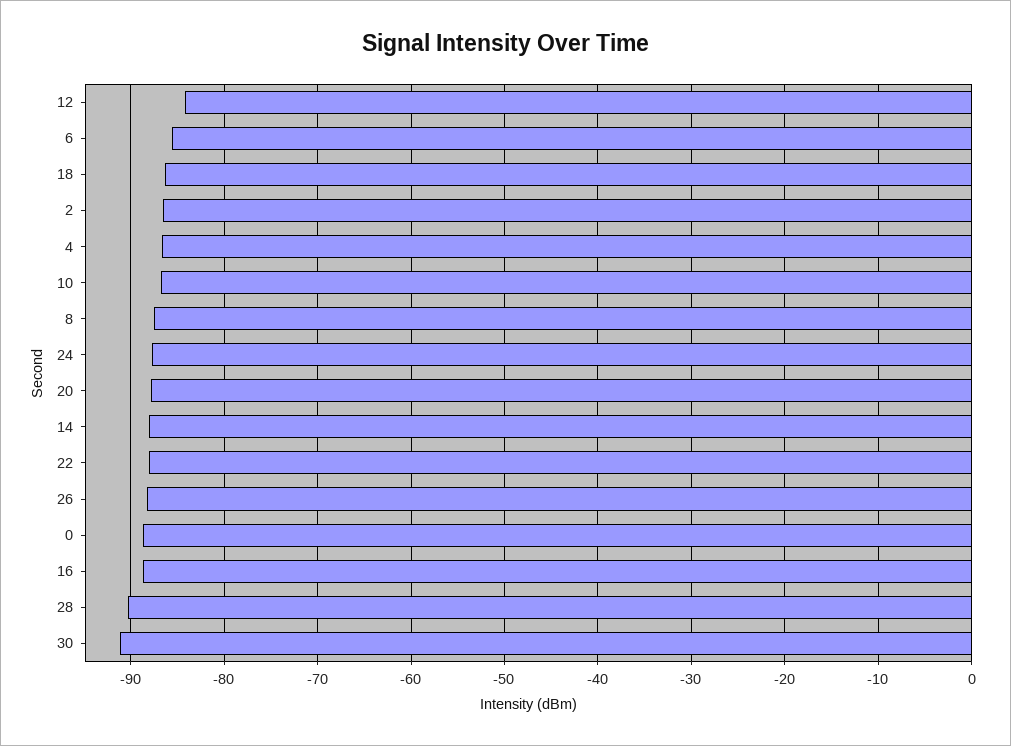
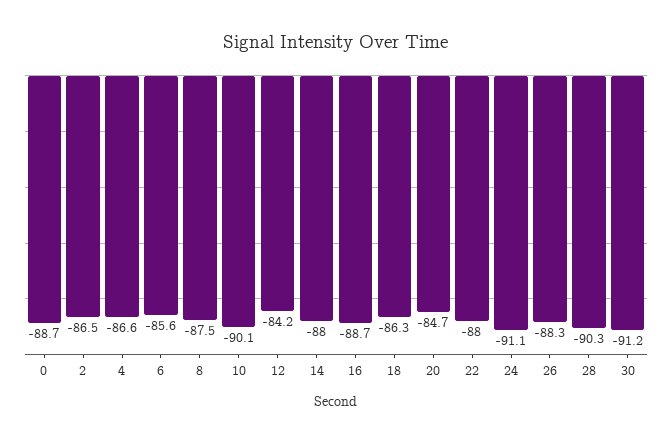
10: -87 -> -90.1
24: -88 -> -91.1
20: -88 -> -84.7

